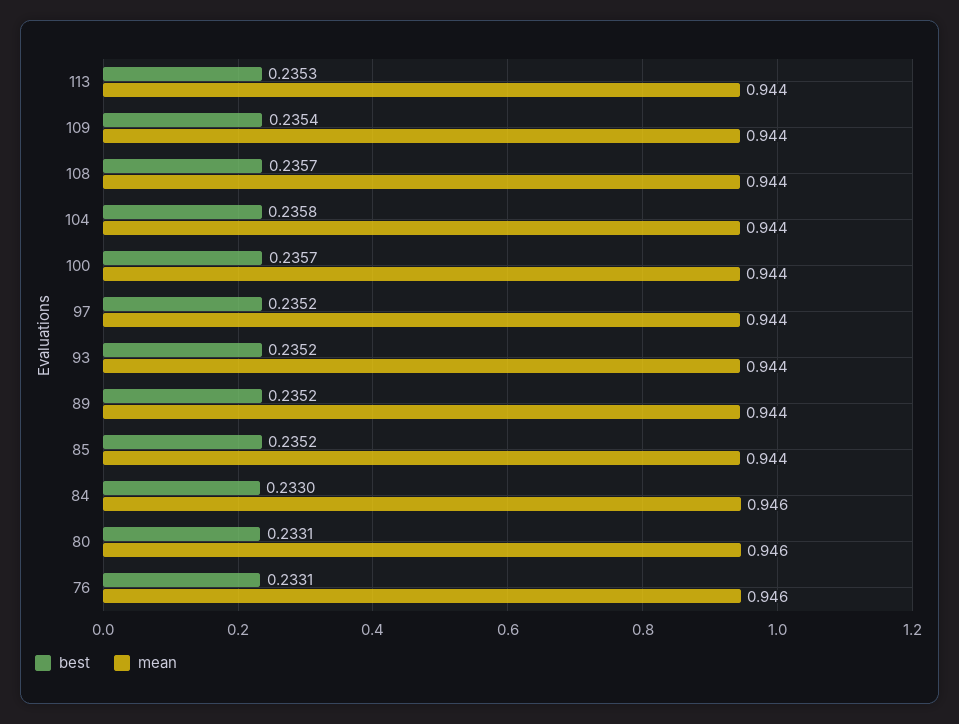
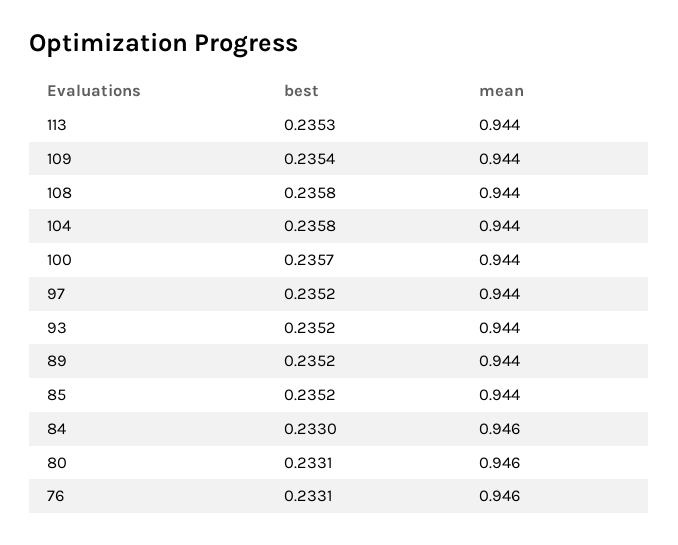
best, 108: 0.2357 -> 0.2358

